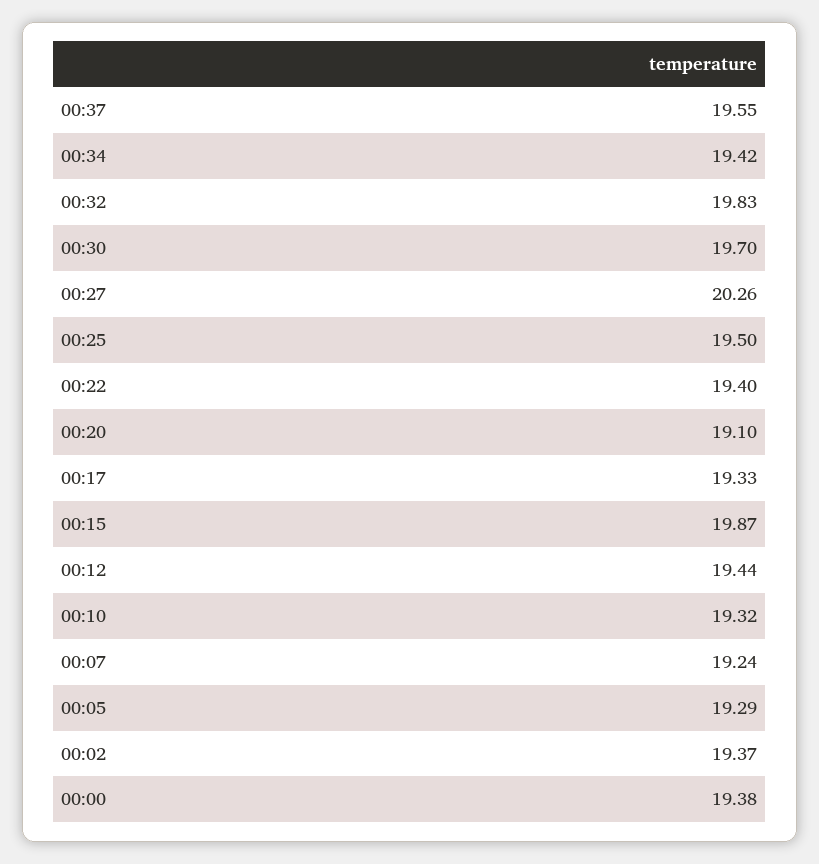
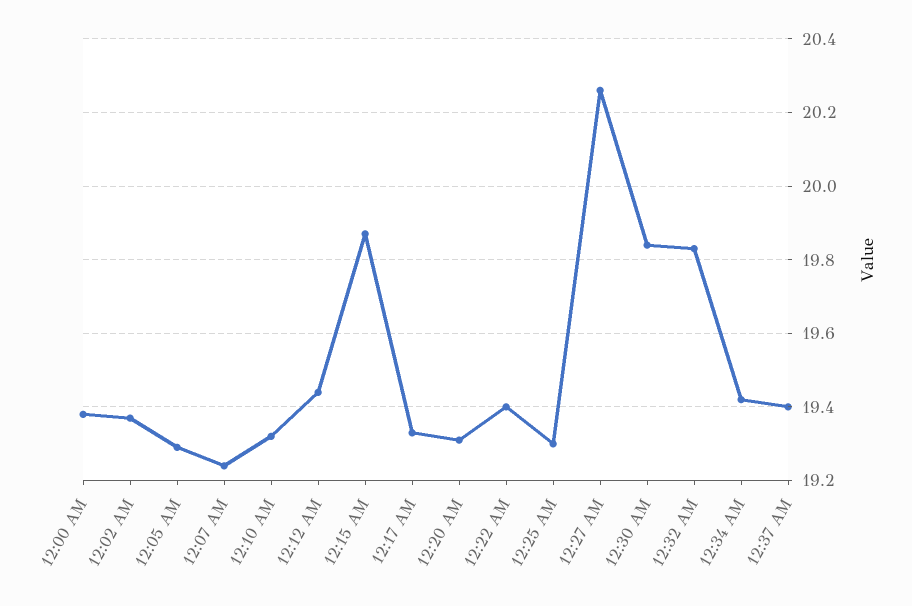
00:37: 19.55 -> 19.4
00:30: 19.7 -> 19.85
00:25: 19.5 -> 19.3
00:20: 19.1 -> 19.3

